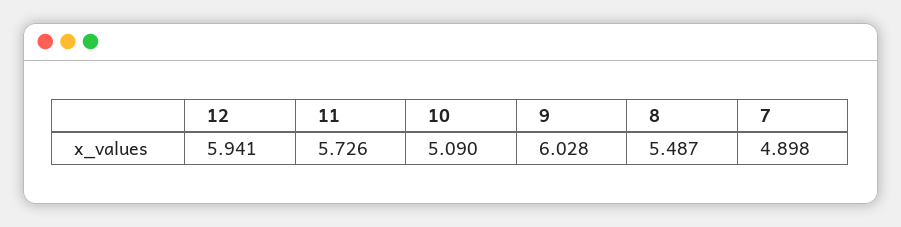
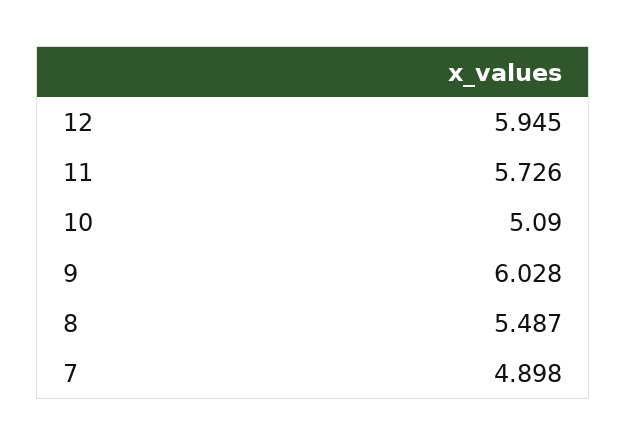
12: 5.941 -> 5.945

